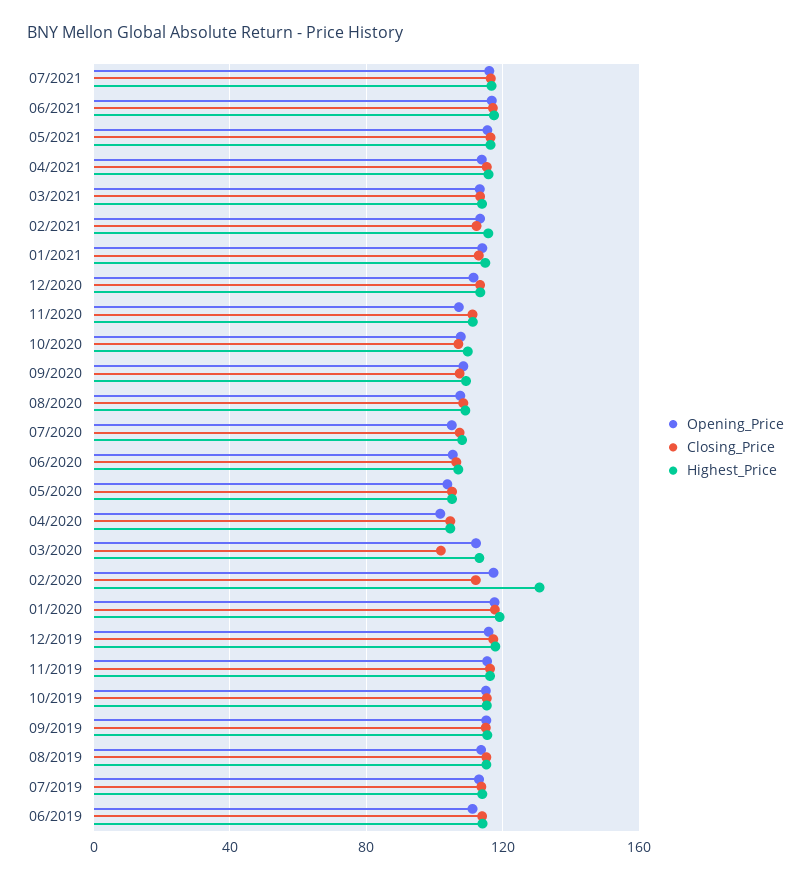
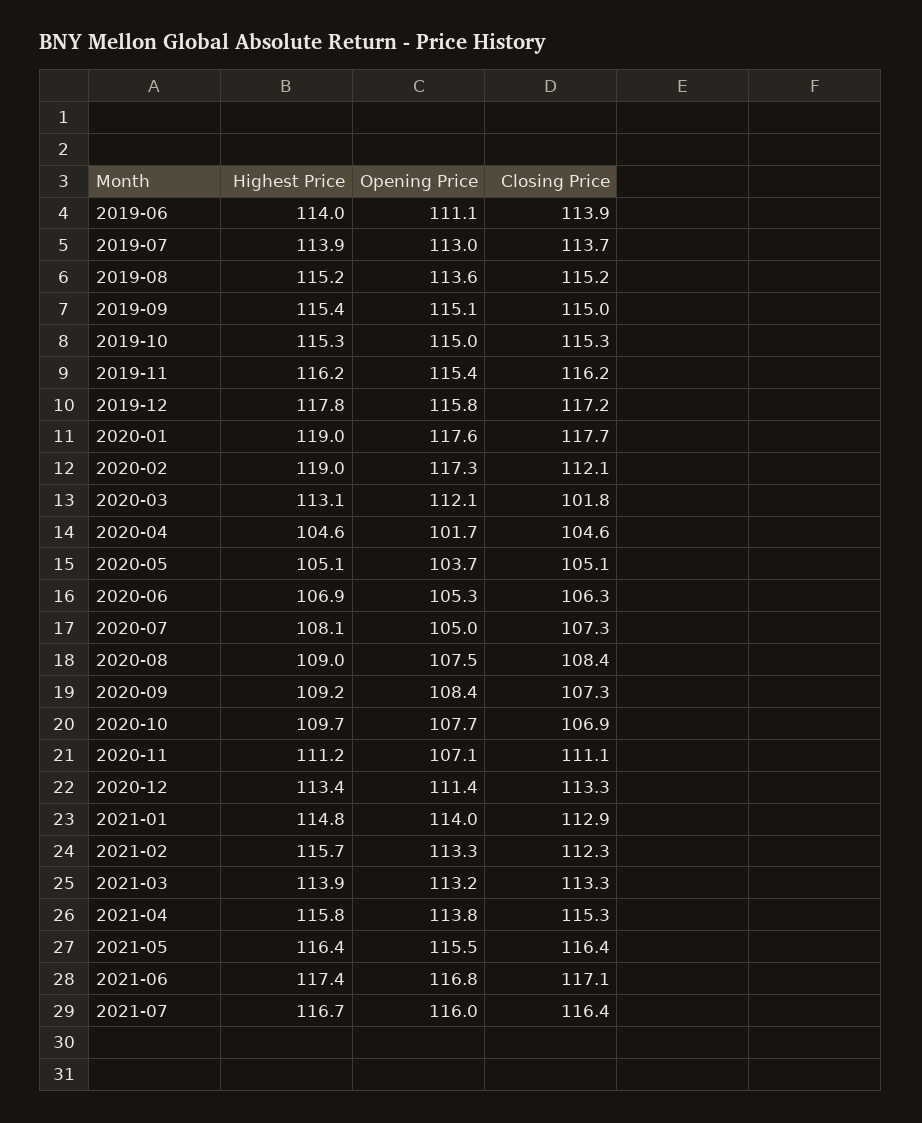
Highest_Price, 02/2020: 130 -> 119

